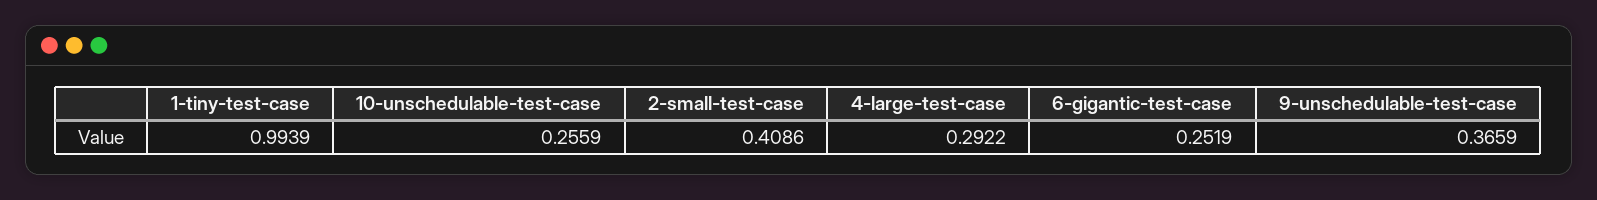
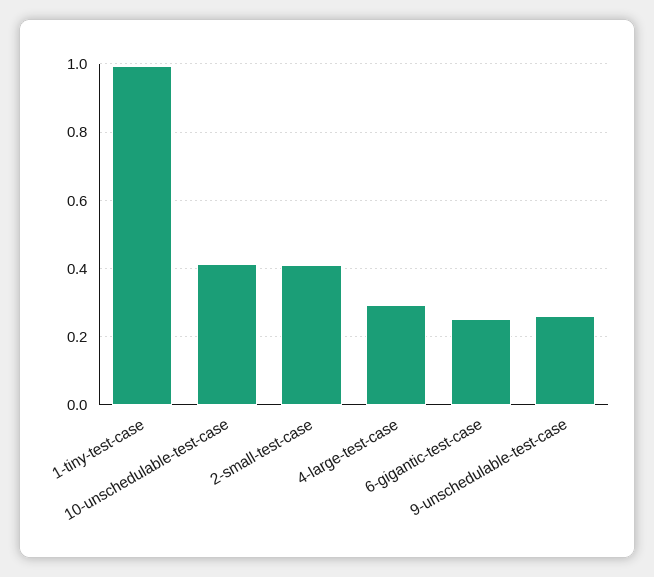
10-unschedulable-test-case: 0.2559 -> 0.42
9-unschedulable-test-case: 0.3659 -> 0.26

